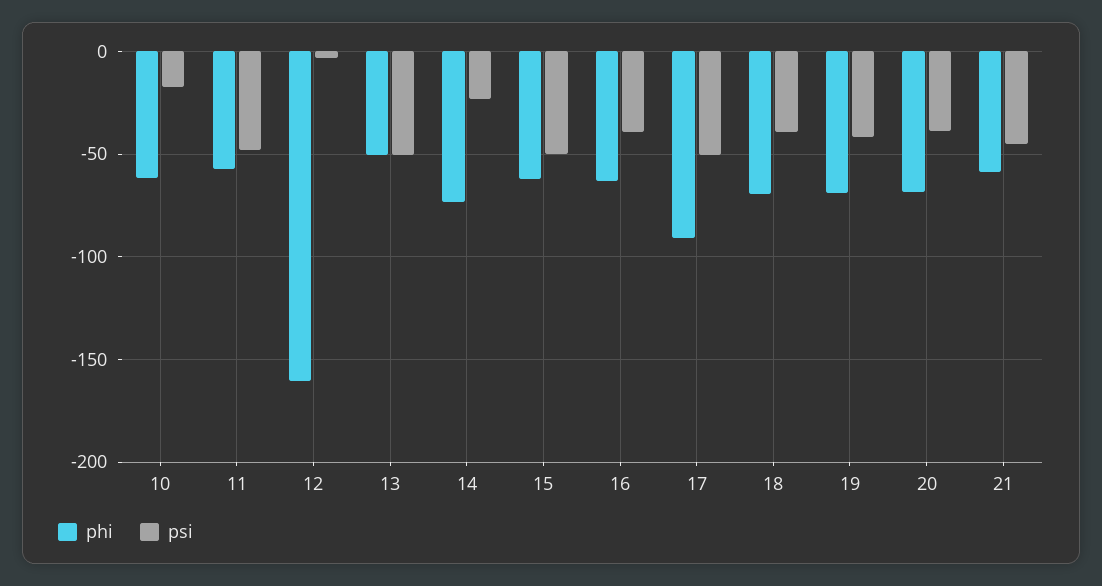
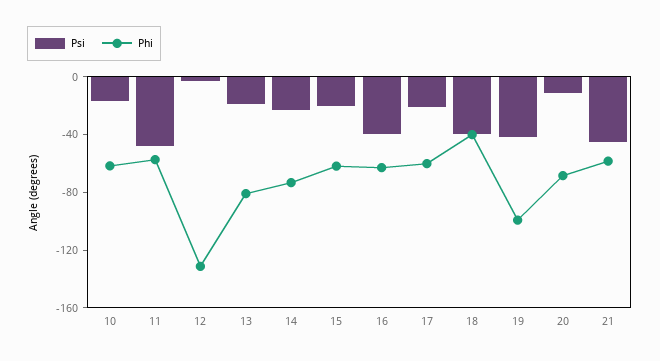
phi, 12: -160 -> -130
phi, 13: -50 -> -80
psi, 13: -50 -> -20
psi, 15: -50 -> -20
phi, 17: -90 -> -60
psi, 17: -50 -> -20
phi, 18: -70 -> -40
phi, 19: -70 -> -100
psi, 20: -40 -> -10

